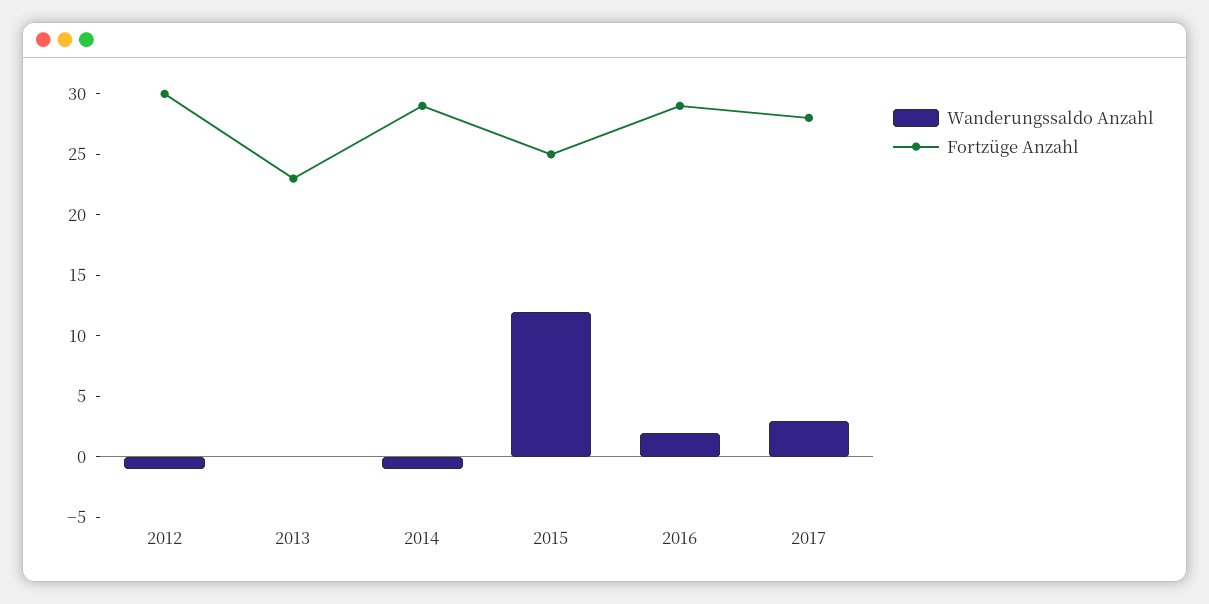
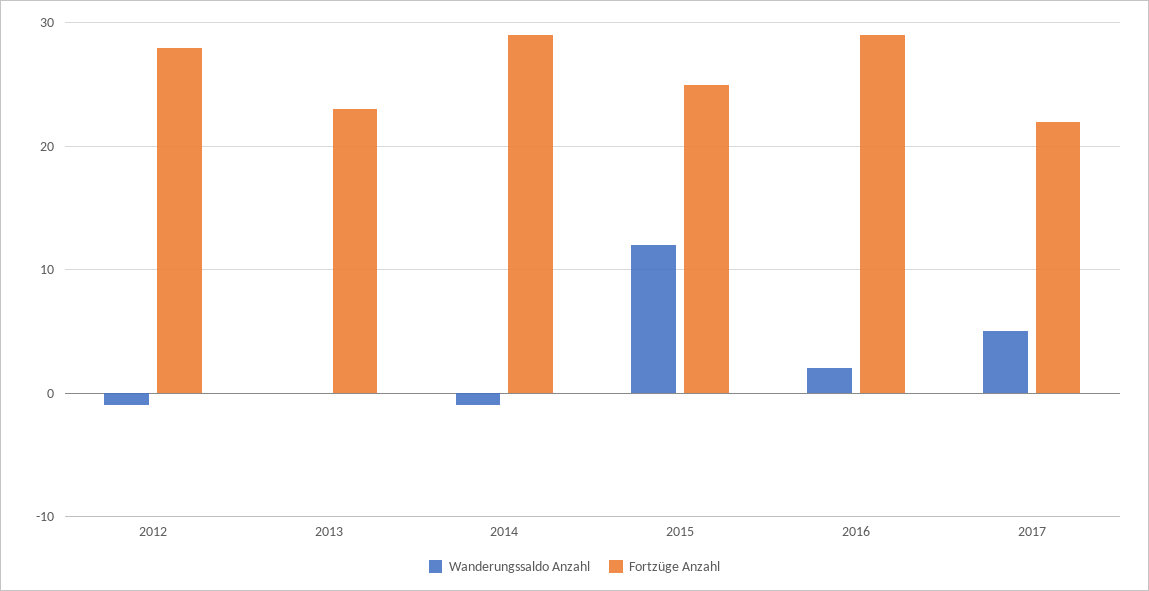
Fortzüge Anzahl, 2012: 30 -> 28
Wanderungssaldo Anzahl, 2017: 3 -> 5
Fortzüge Anzahl, 2017: 28 -> 22

